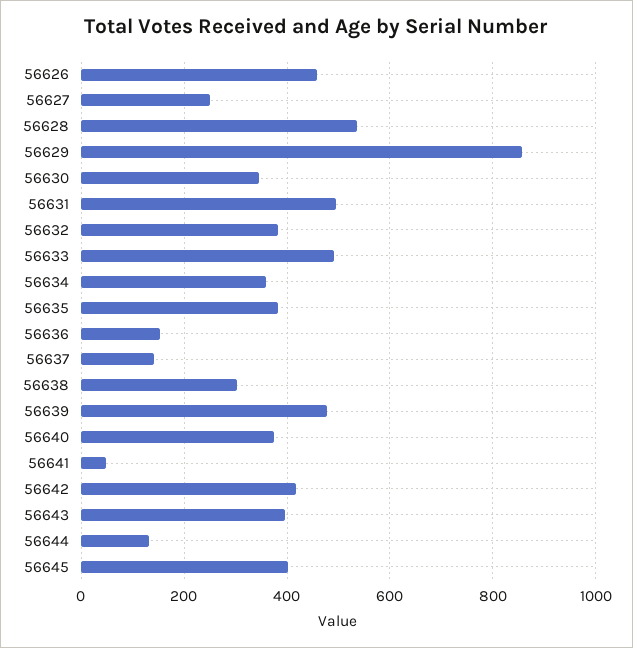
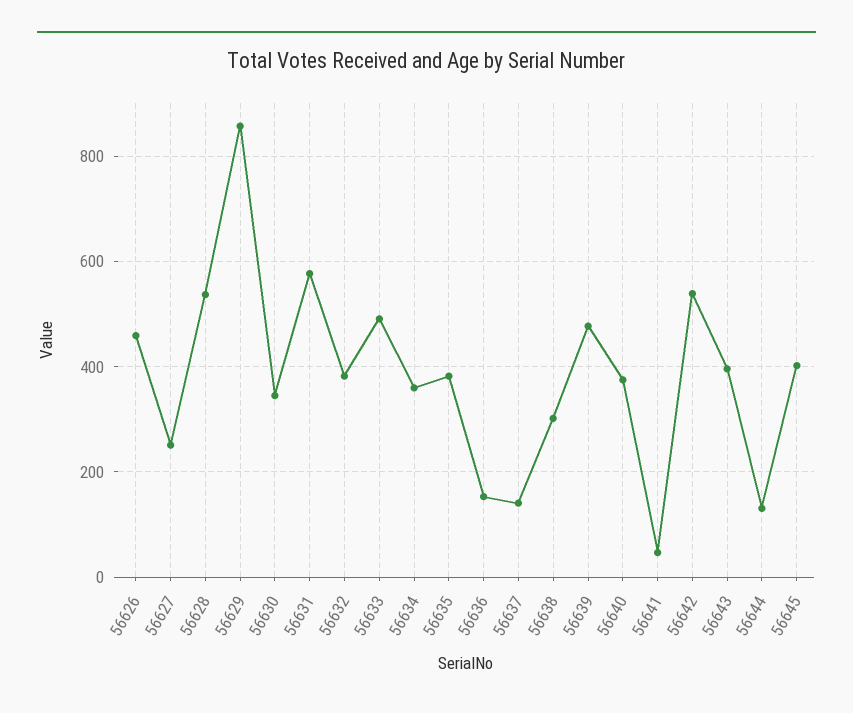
56631: 500 -> 580
56642: 420 -> 540

